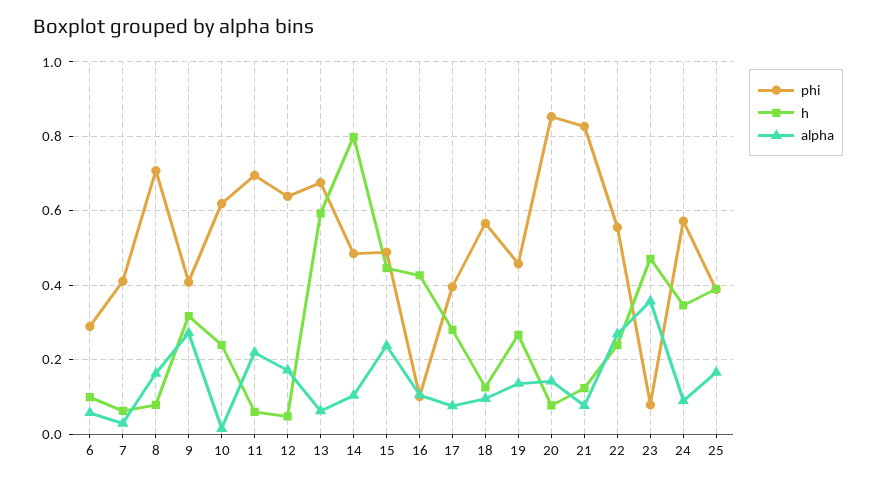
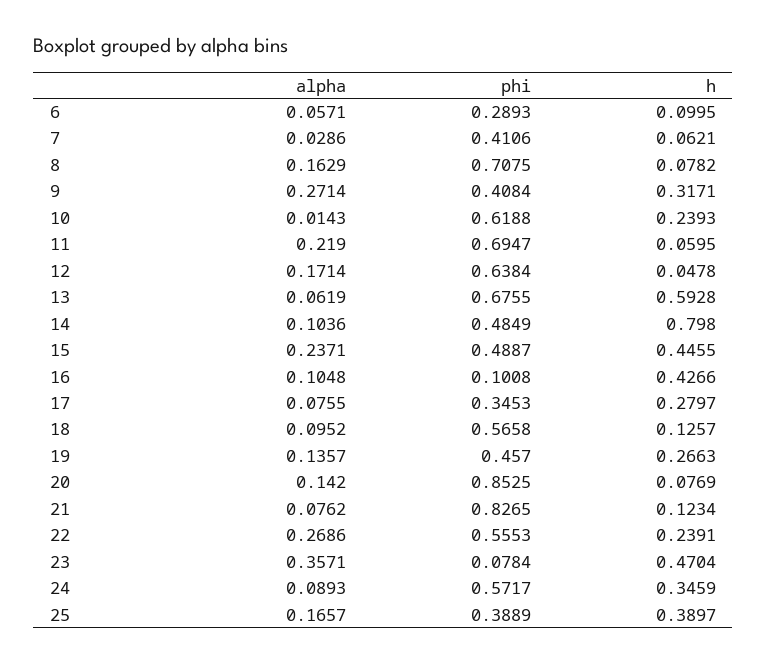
phi, 17: 0.4 -> 0.3453

